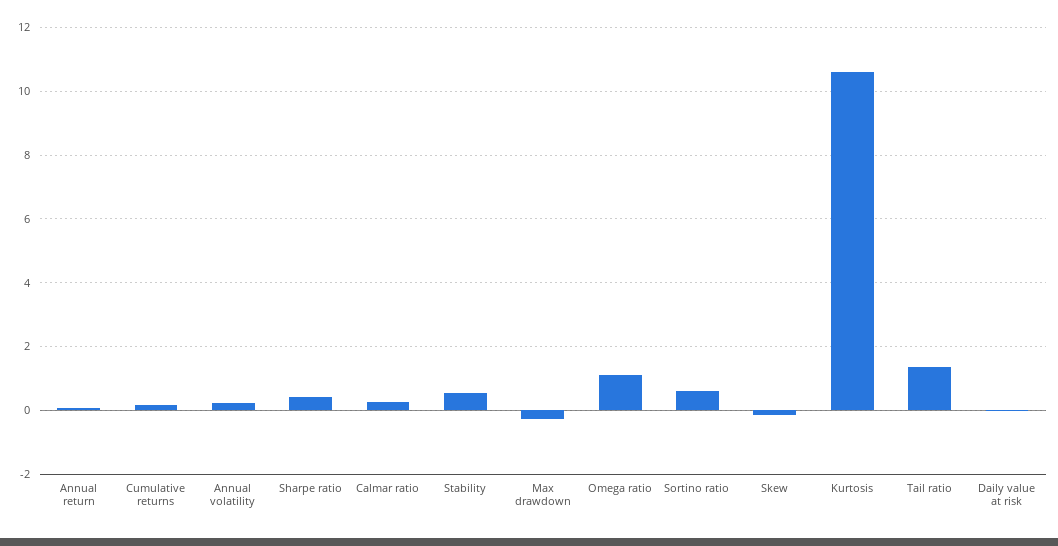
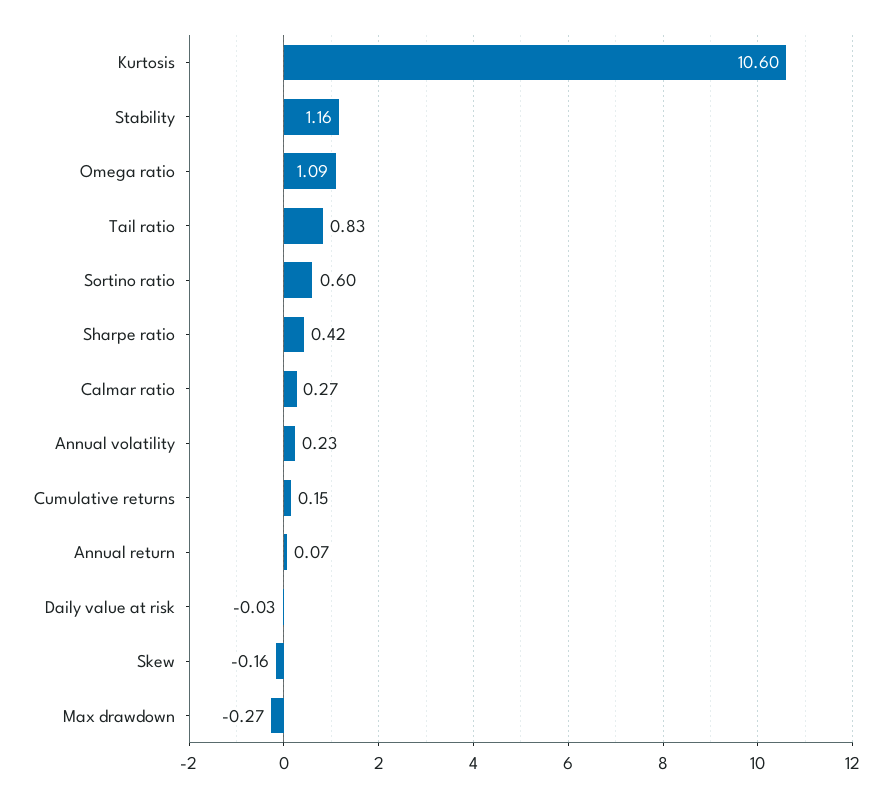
Stability: 0.6 -> 1.16
Tail ratio: 1.4 -> 0.83

